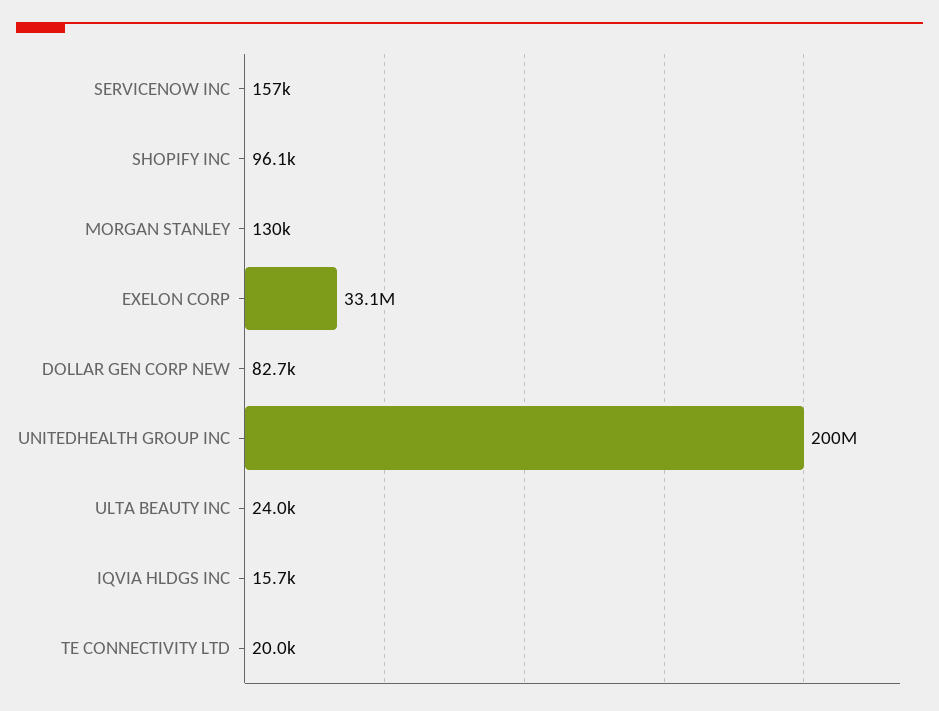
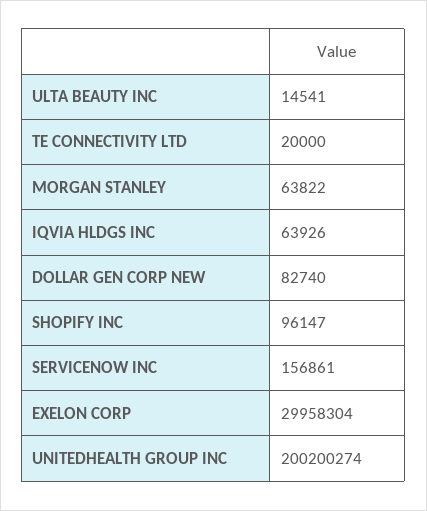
MORGAN STANLEY: 130000 -> 63822
EXELON CORP: 33100000 -> 29958304
ULTA BEAUTY INC: 24000 -> 14541
IQVIA HLDGS INC: 15700 -> 63926

